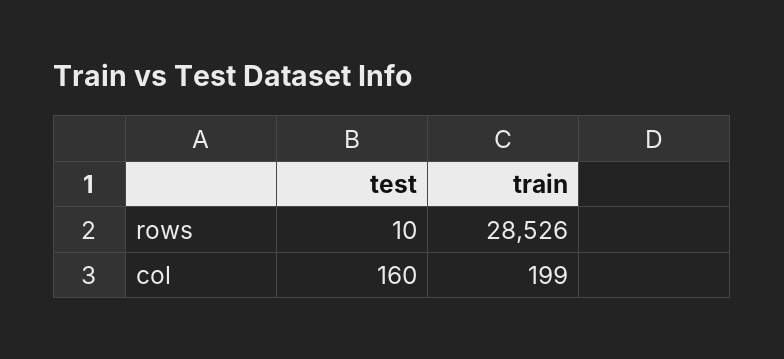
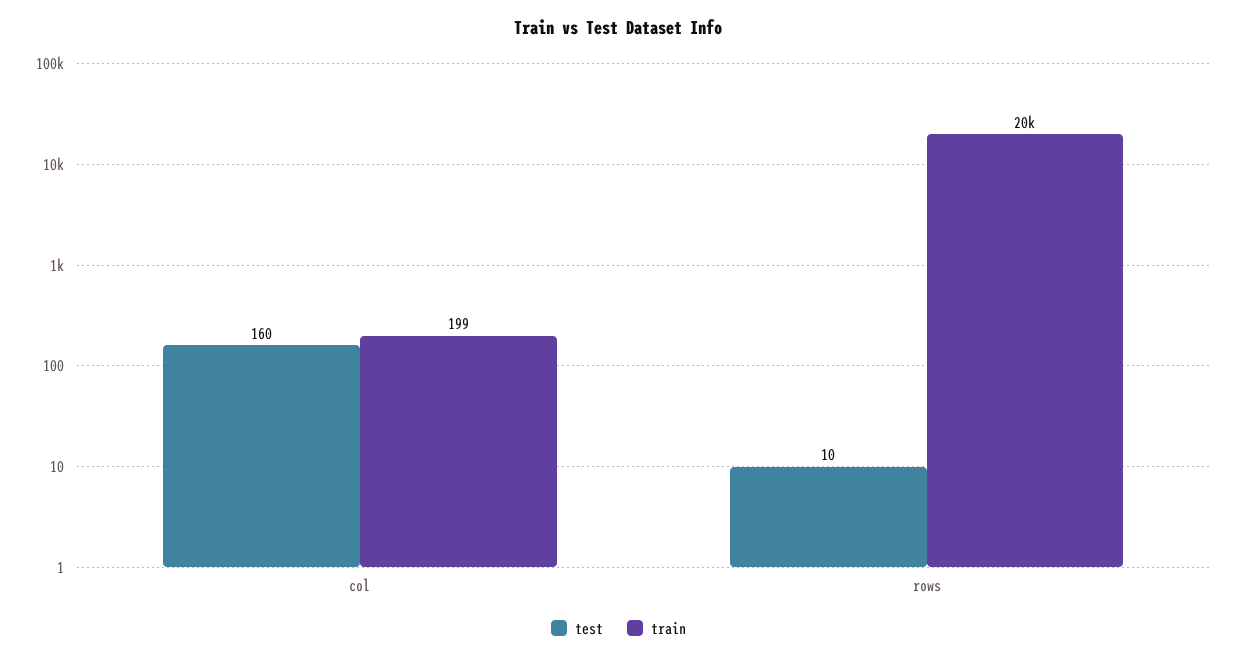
train, rows: 28526 -> 20000

